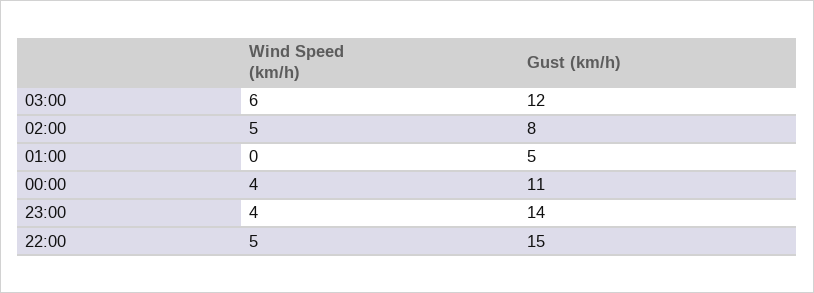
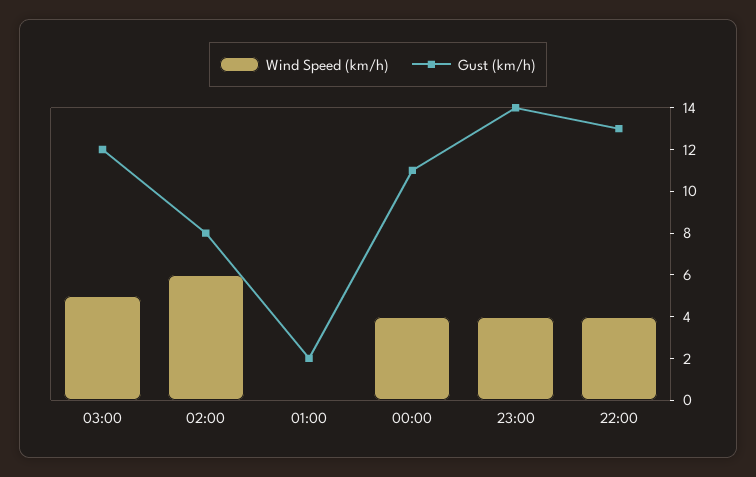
Wind Speed (km/h), 03:00: 6 -> 5
Wind Speed (km/h), 02:00: 5 -> 6
Gust (km/h), 01:00: 5 -> 2
Wind Speed (km/h), 22:00: 5 -> 4
Gust (km/h), 22:00: 15 -> 13

